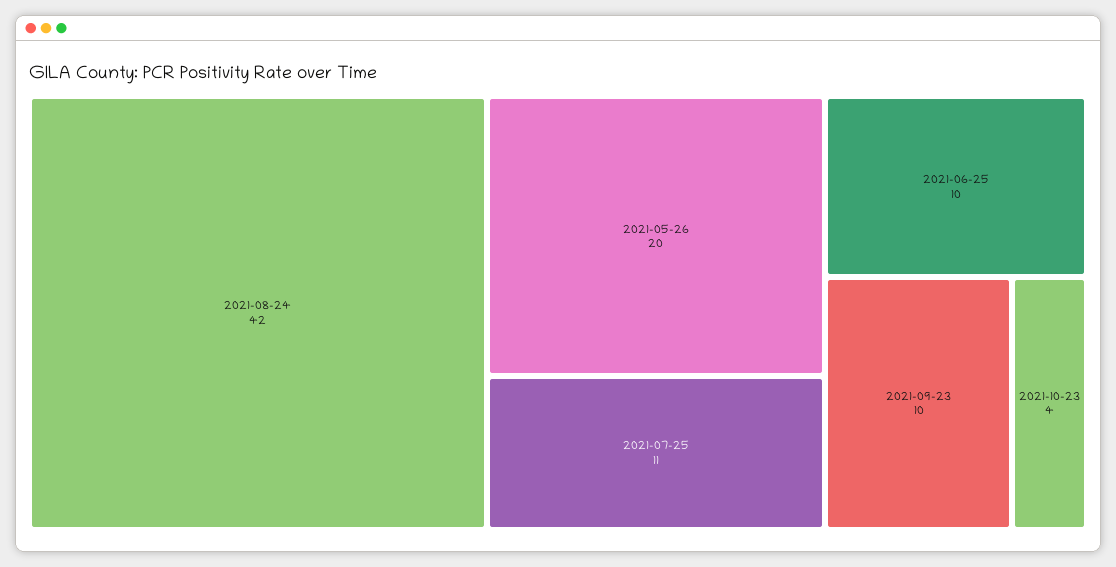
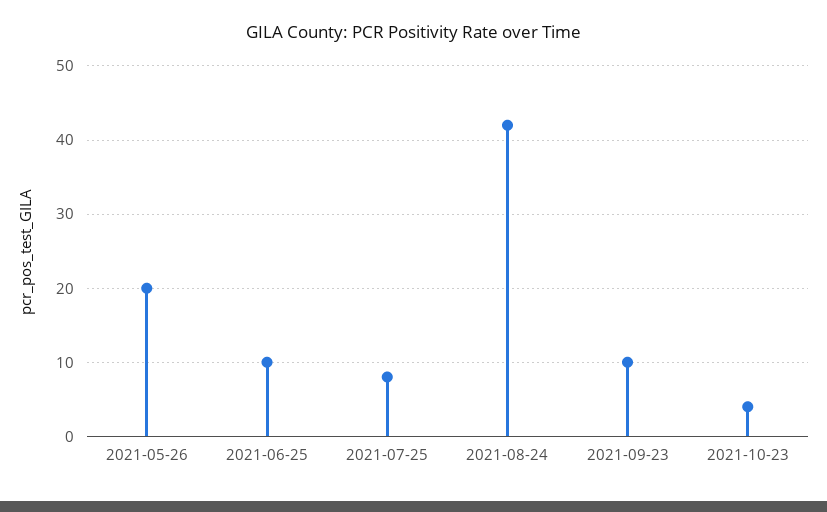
2021-07-25: 11 -> 8

